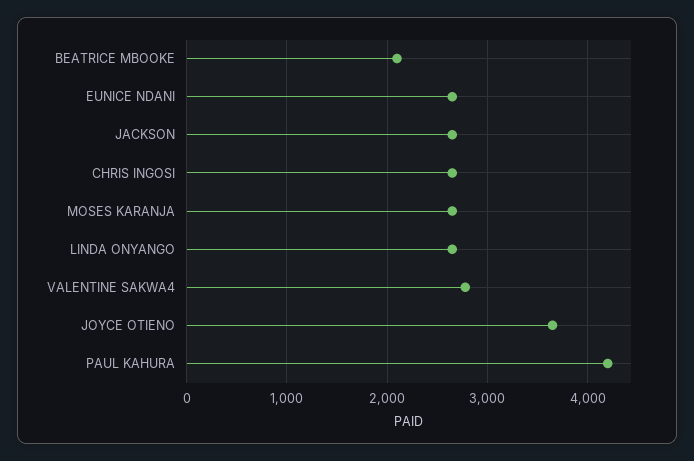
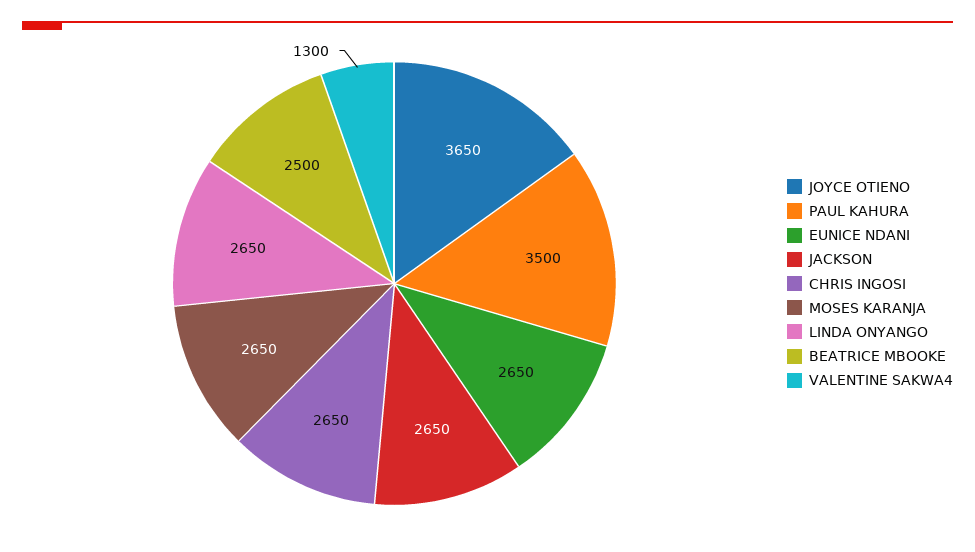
BEATRICE MBOOKE: 2100 -> 2500
VALENTINE SAKWA4: 2800 -> 1300
PAUL KAHURA: 4200 -> 3500

